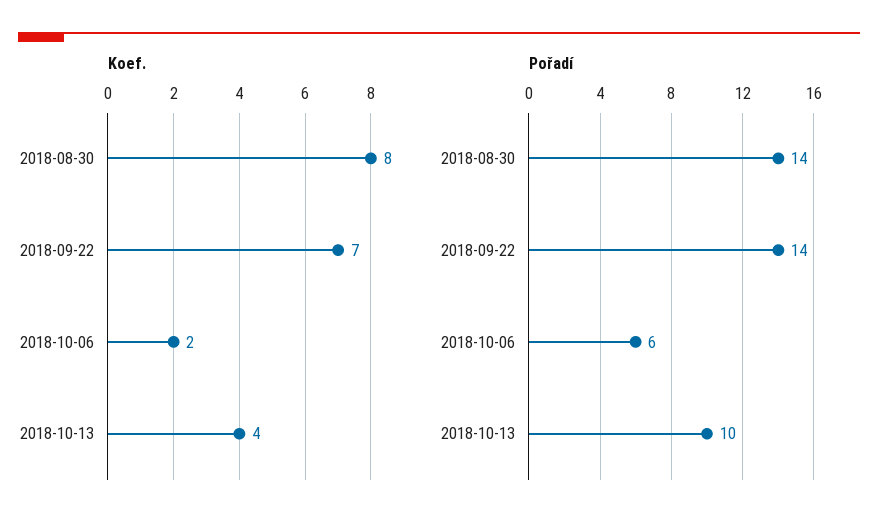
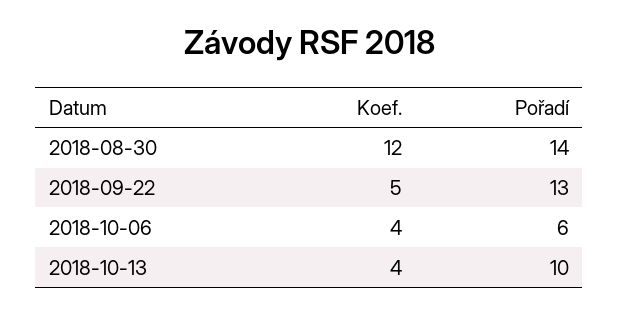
Koef., 2018-08-30: 8 -> 12
Koef., 2018-09-22: 7 -> 5
Koef., 2018-10-06: 2 -> 4
Pořadí, 2018-09-22: 14 -> 13

